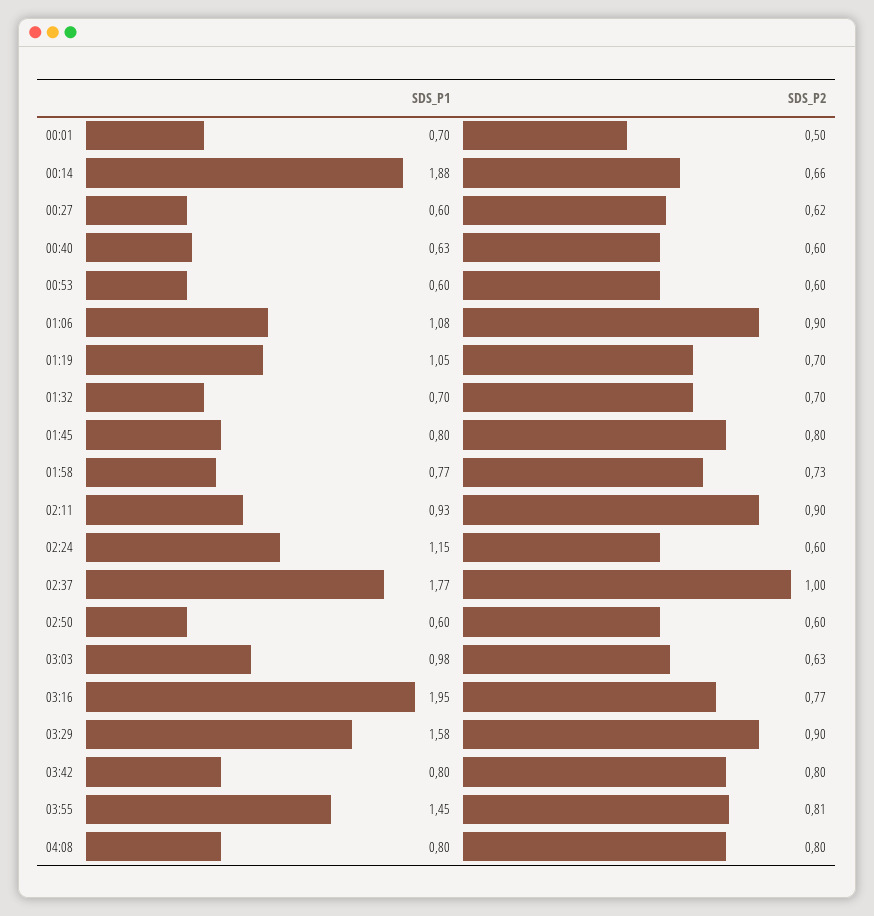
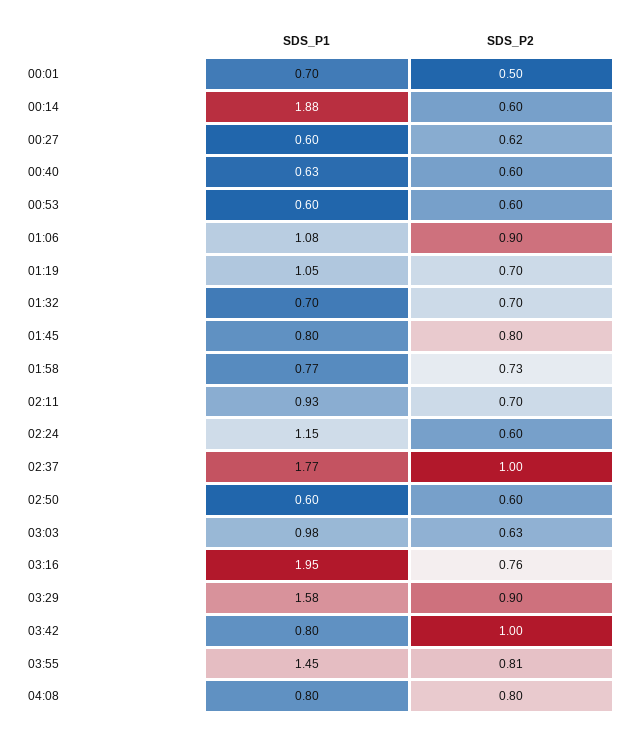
SDS_P2, 00:14: 0.66 -> 0.6
SDS_P2, 02:11: 0.9 -> 0.7
SDS_P2, 03:16: 0.77 -> 0.76
SDS_P2, 03:42: 0.8 -> 1

